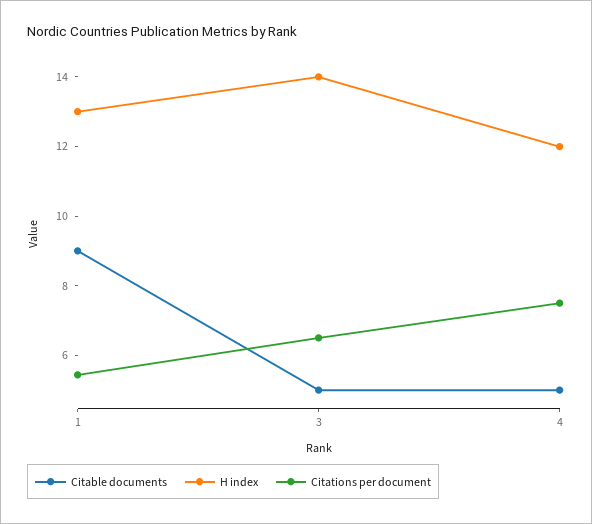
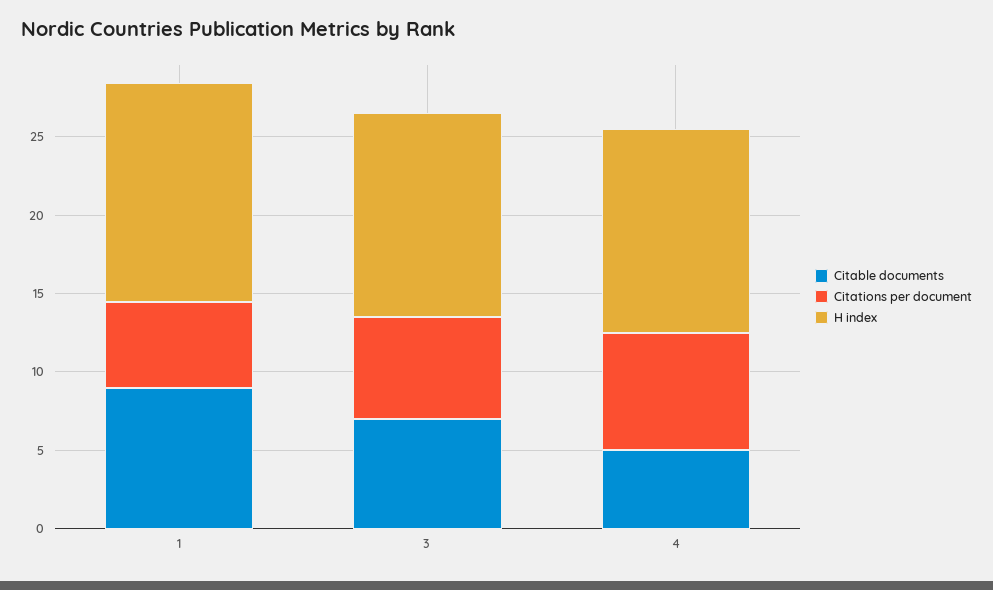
H index, 1: 13 -> 14
Citable documents, 3: 5 -> 7
H index, 3: 14 -> 13
H index, 4: 12 -> 13

